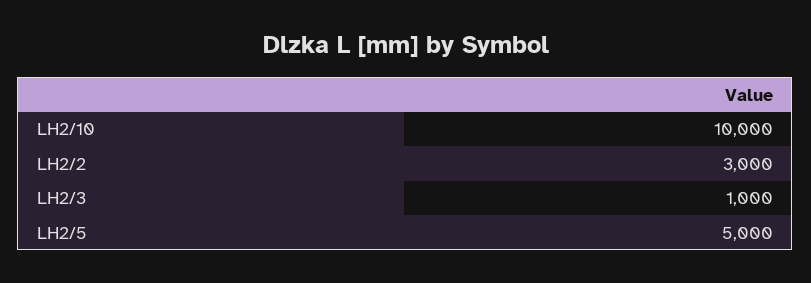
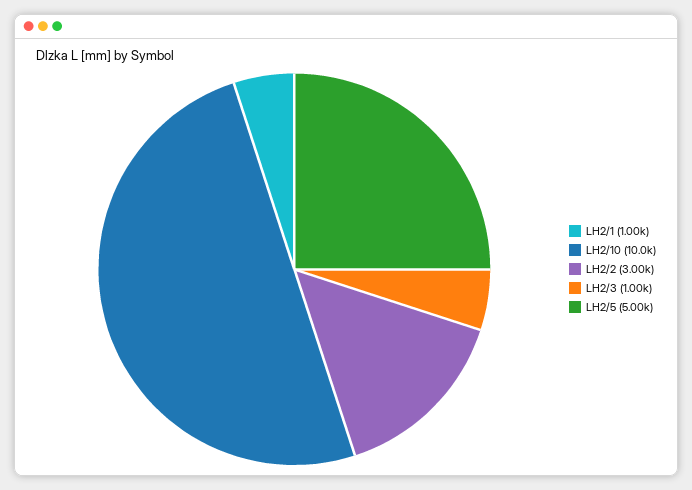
LH2/1: none -> 1000

